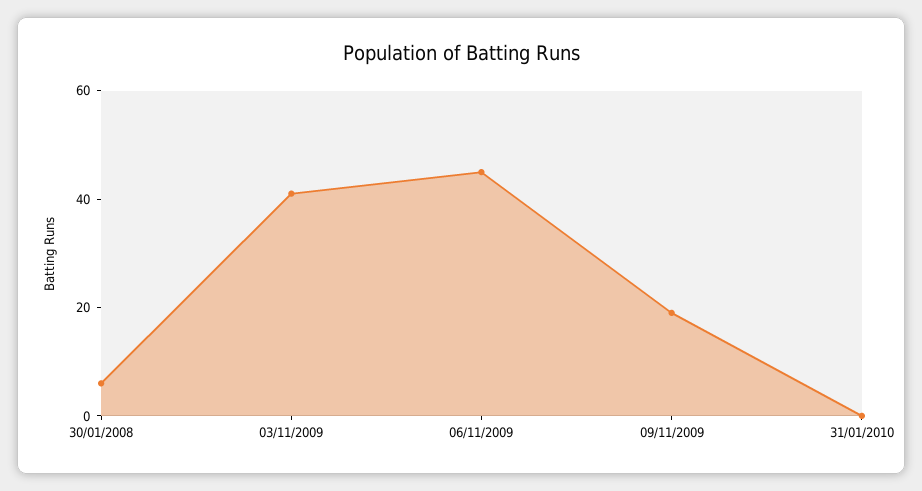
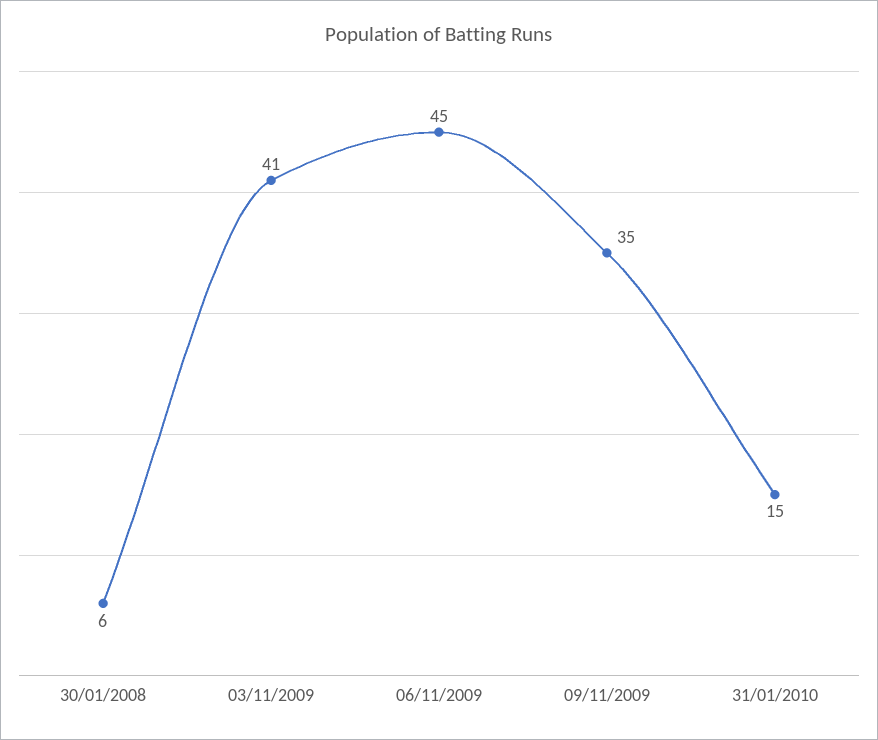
09/11/2009: 20 -> 35
31/01/2010: 0 -> 15

